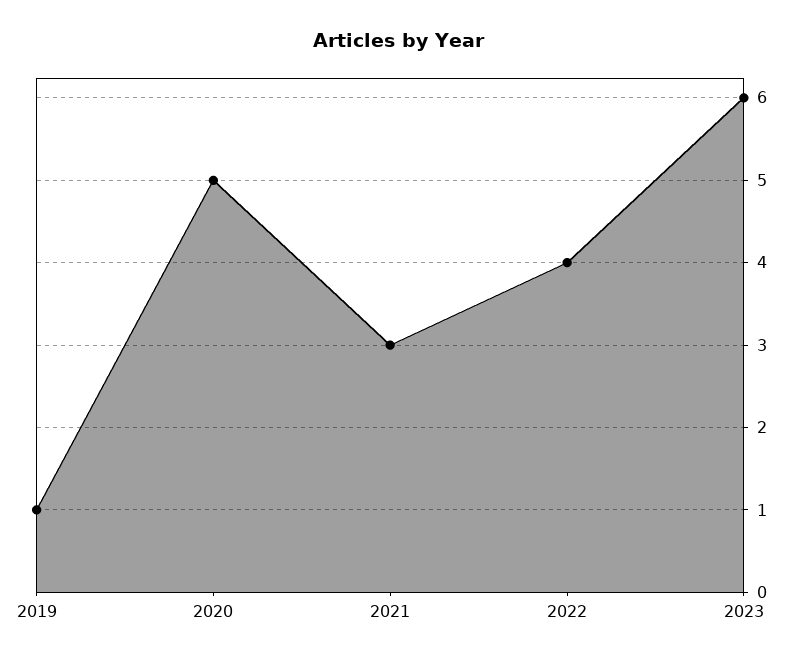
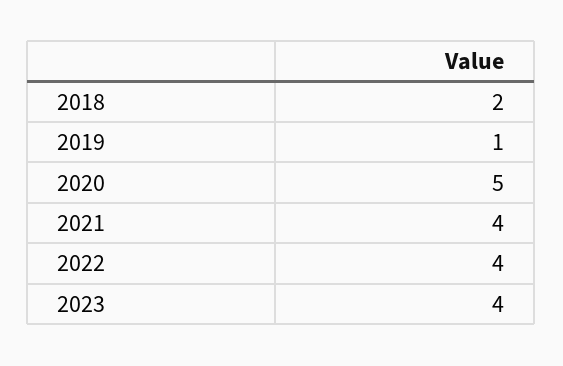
2021: 3 -> 4
2023: 6 -> 4
2018: none -> 2

